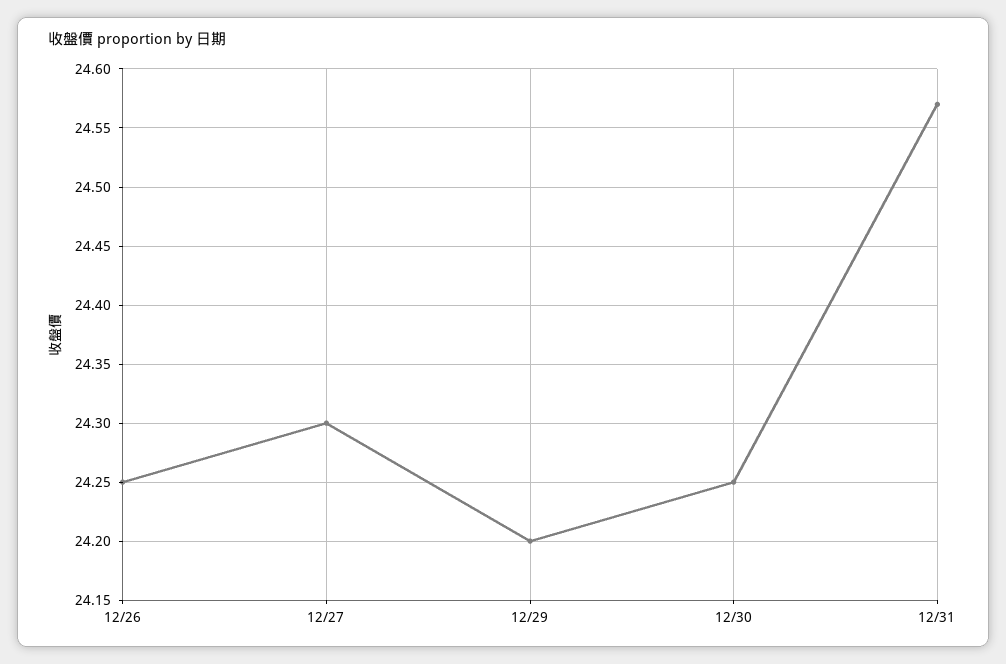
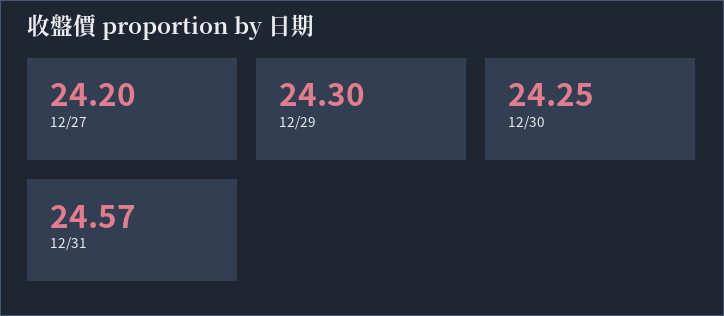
12/26: 24.25 -> none
12/27: 24.3 -> 24.2
12/29: 24.2 -> 24.3

